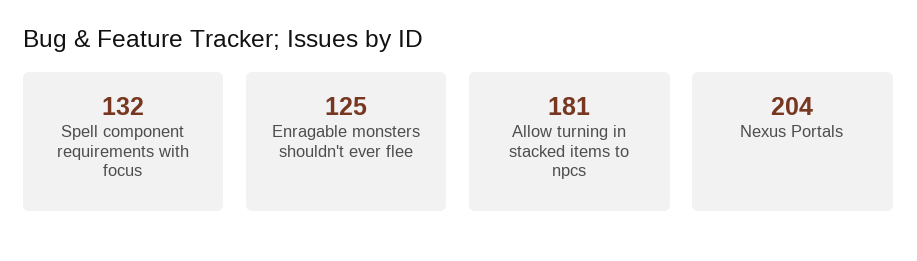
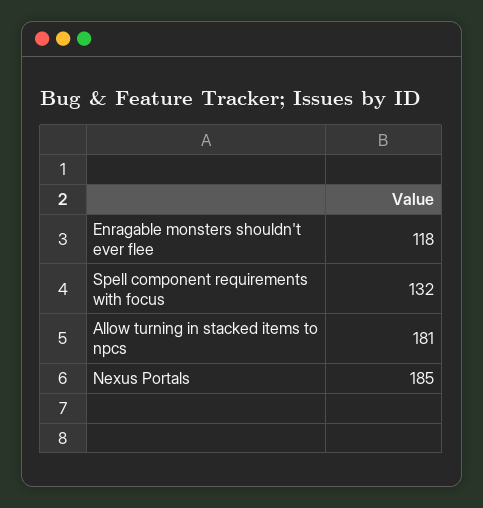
Enragable monsters shouldn't ever flee: 125 -> 118
Nexus Portals: 204 -> 185

